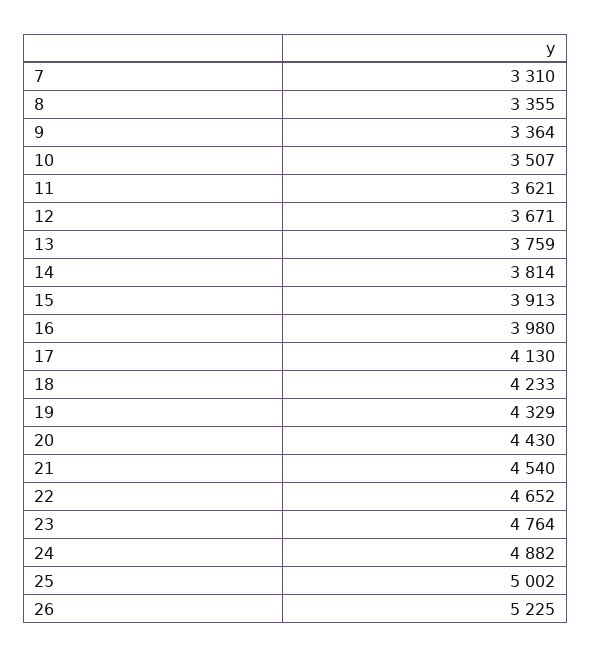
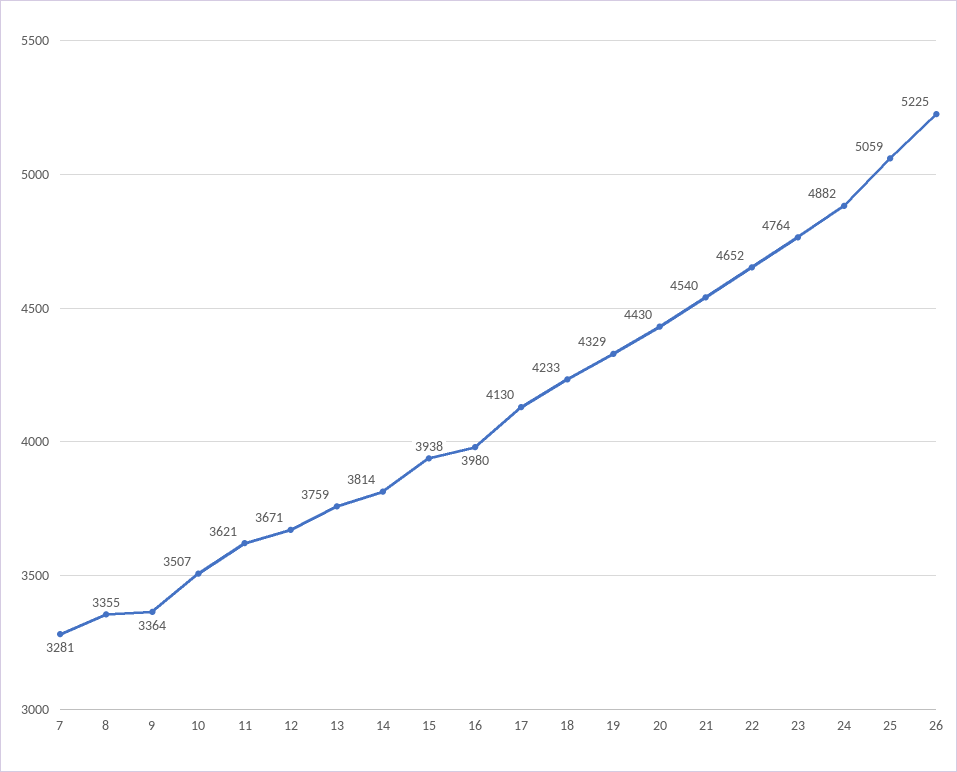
7: 3310 -> 3281
15: 3913 -> 3938
25: 5002 -> 5059

